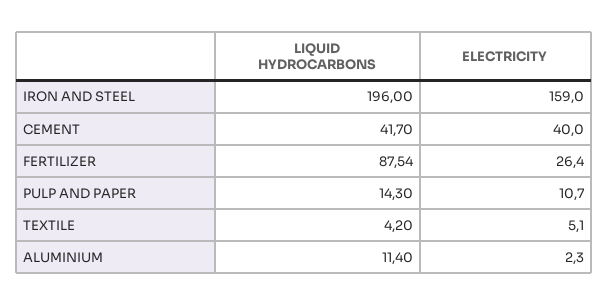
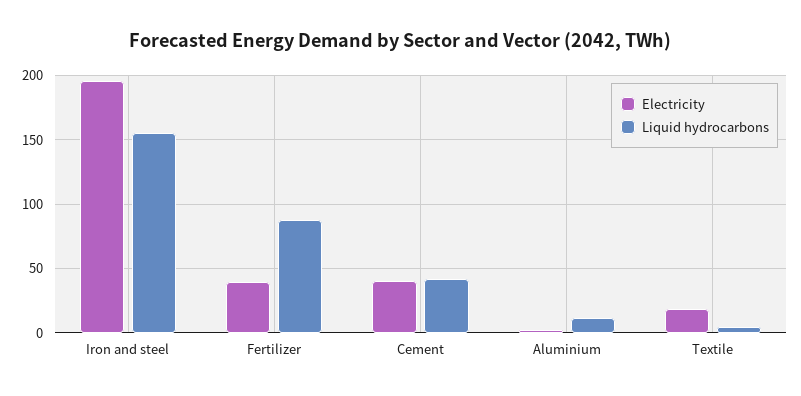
LIQUID HYDROCARBONS, IRON AND STEEL: 196 -> 155
ELECTRICITY, IRON AND STEEL: 159 -> 195
ELECTRICITY, FERTILIZER: 26.4 -> 40
LIQUID HYDROCARBONS, PULP AND PAPER: 14.3 -> none
ELECTRICITY, PULP AND PAPER: 10.7 -> none
ELECTRICITY, TEXTILE: 5.1 -> 20

